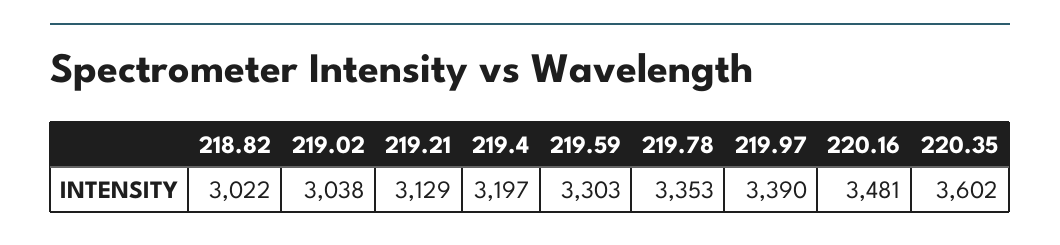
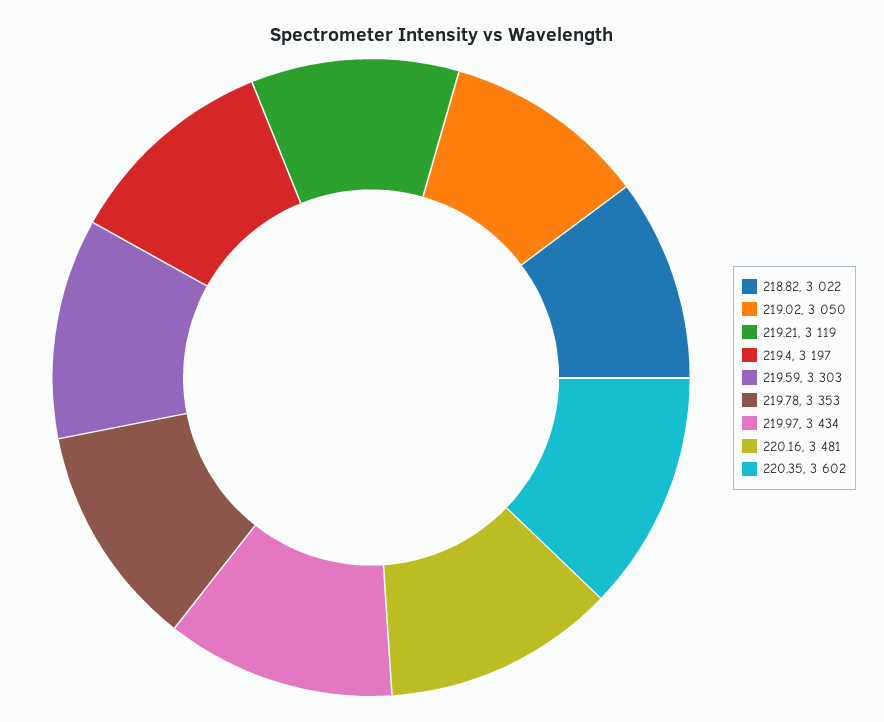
219.02: 3038 -> 3050
219.21: 3129 -> 3119
219.97: 3390 -> 3434

